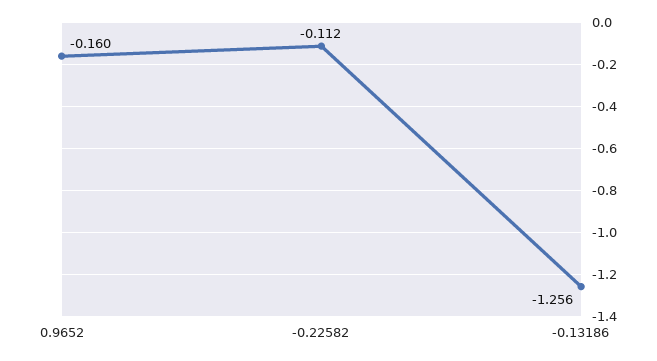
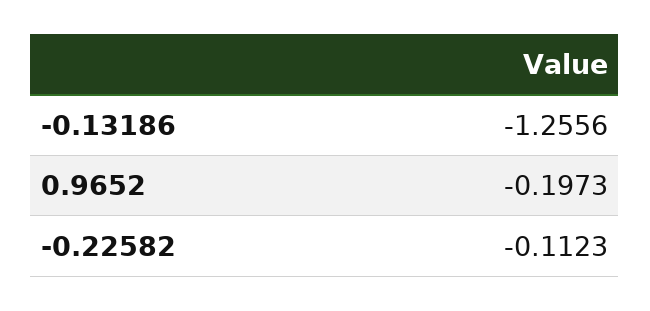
0.9652: -0.16 -> -0.1973

